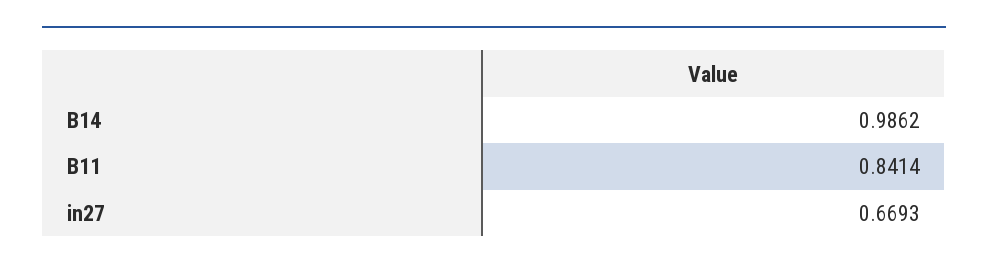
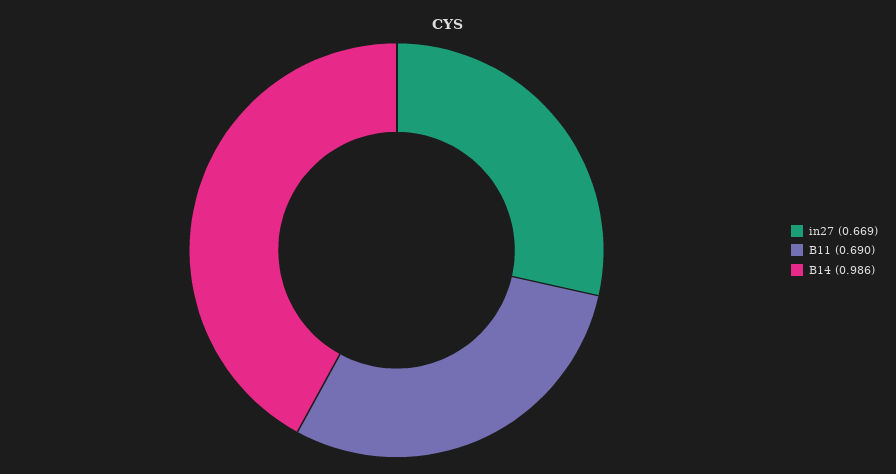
B11: 0.8414 -> 0.69

